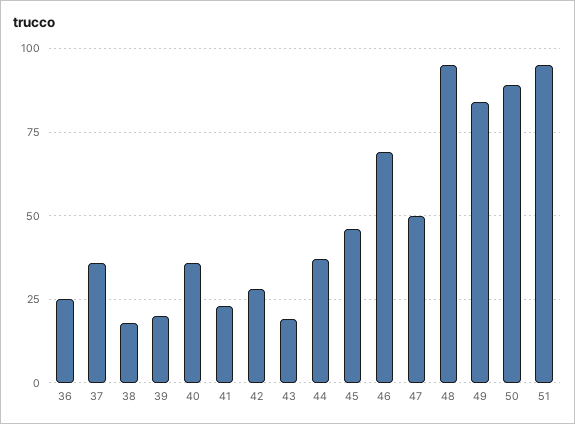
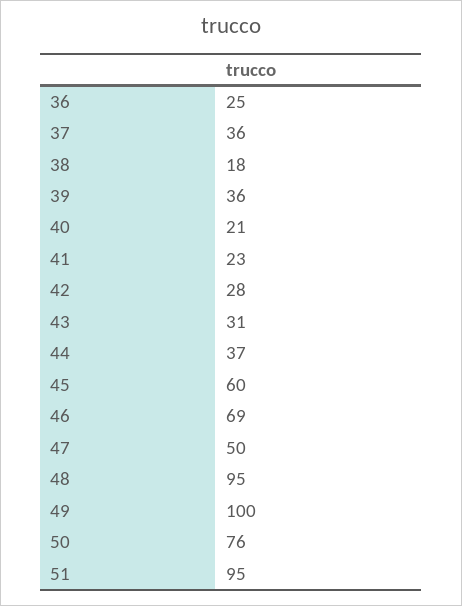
39: 20 -> 36
40: 35 -> 21
43: 20 -> 31
45: 45 -> 60
49: 85 -> 100
50: 90 -> 76

